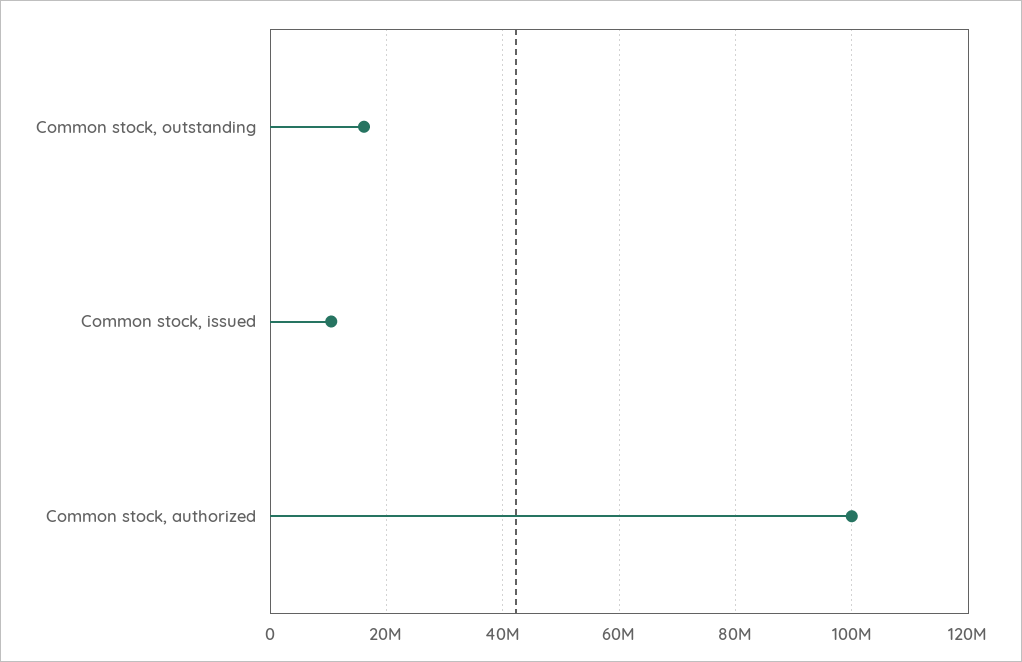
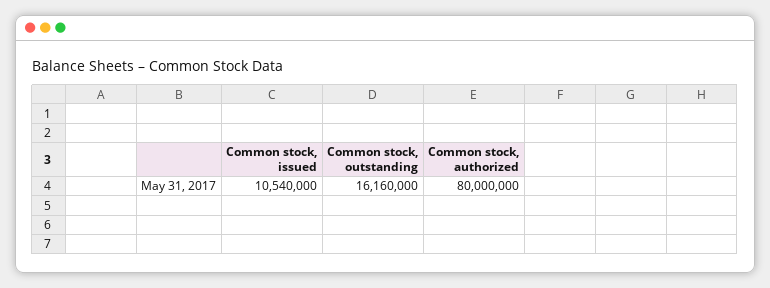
Common stock, authorized: 100000000 -> 80000000

